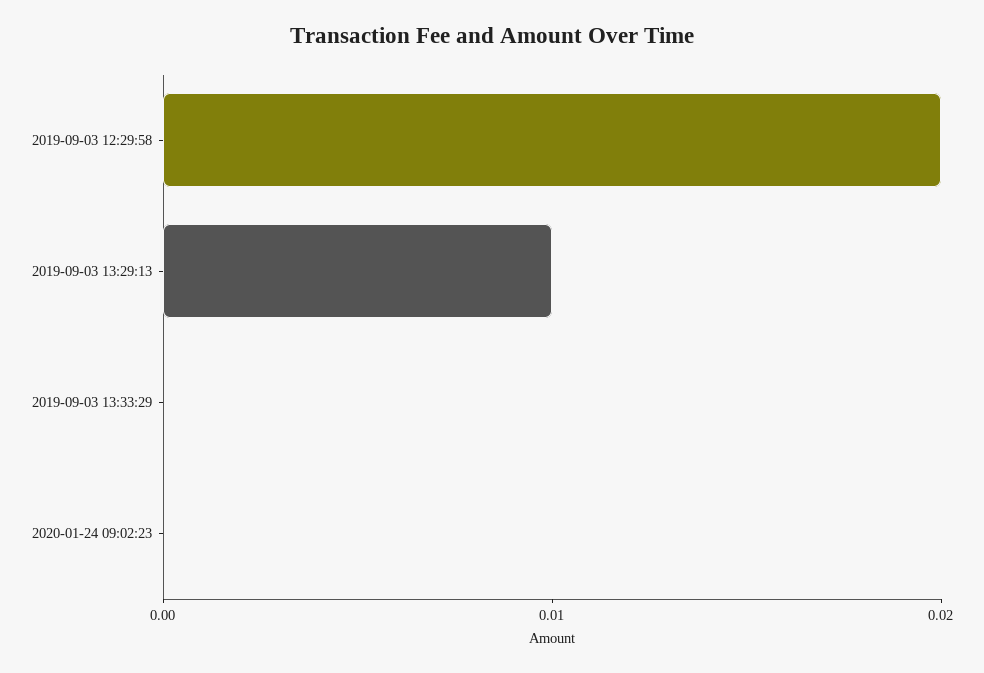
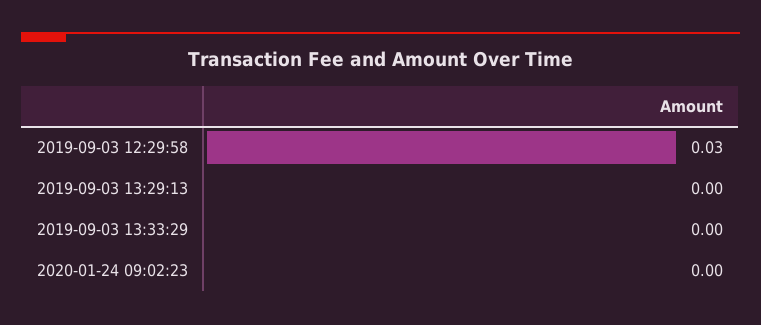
2019-09-03 12:29:58: 0.02 -> 0.03
2019-09-03 13:29:13: 0.01 -> 0

